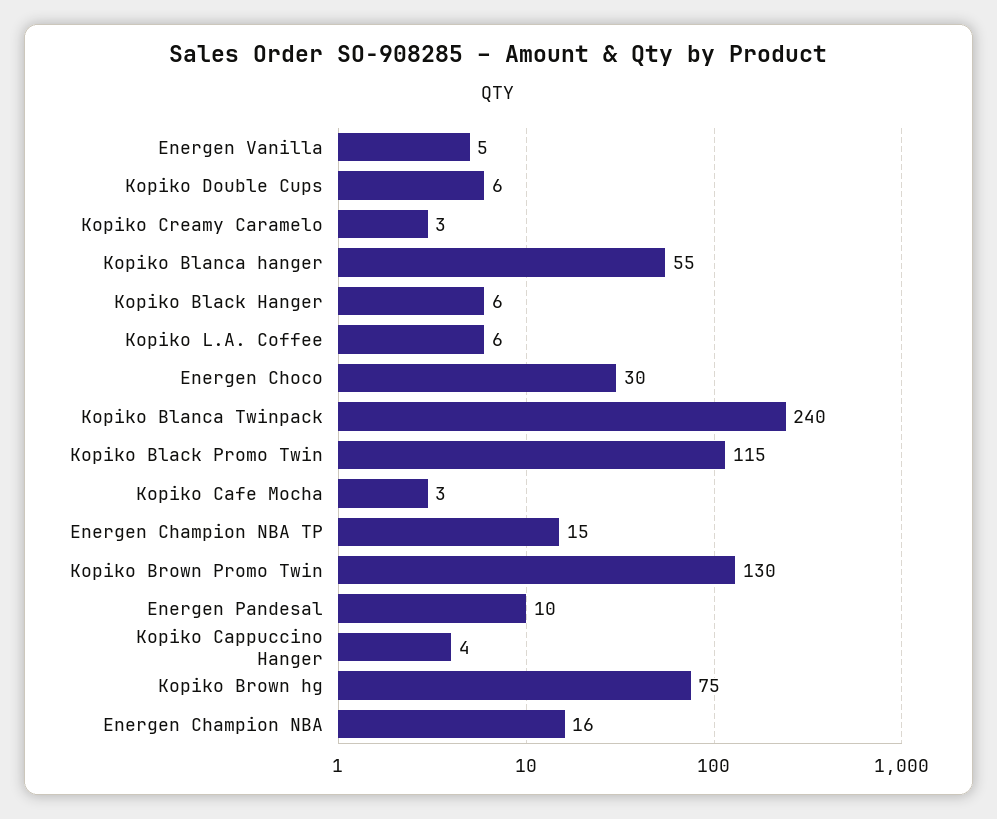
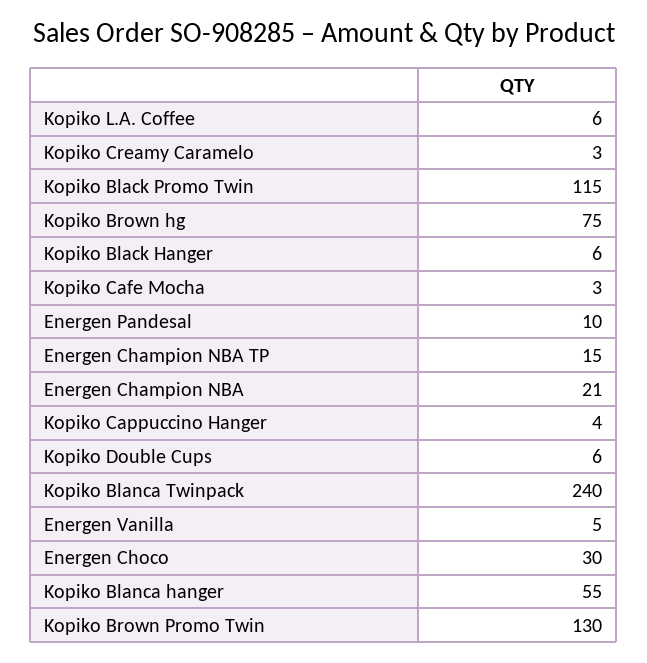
Energen Champion NBA: 16 -> 21

